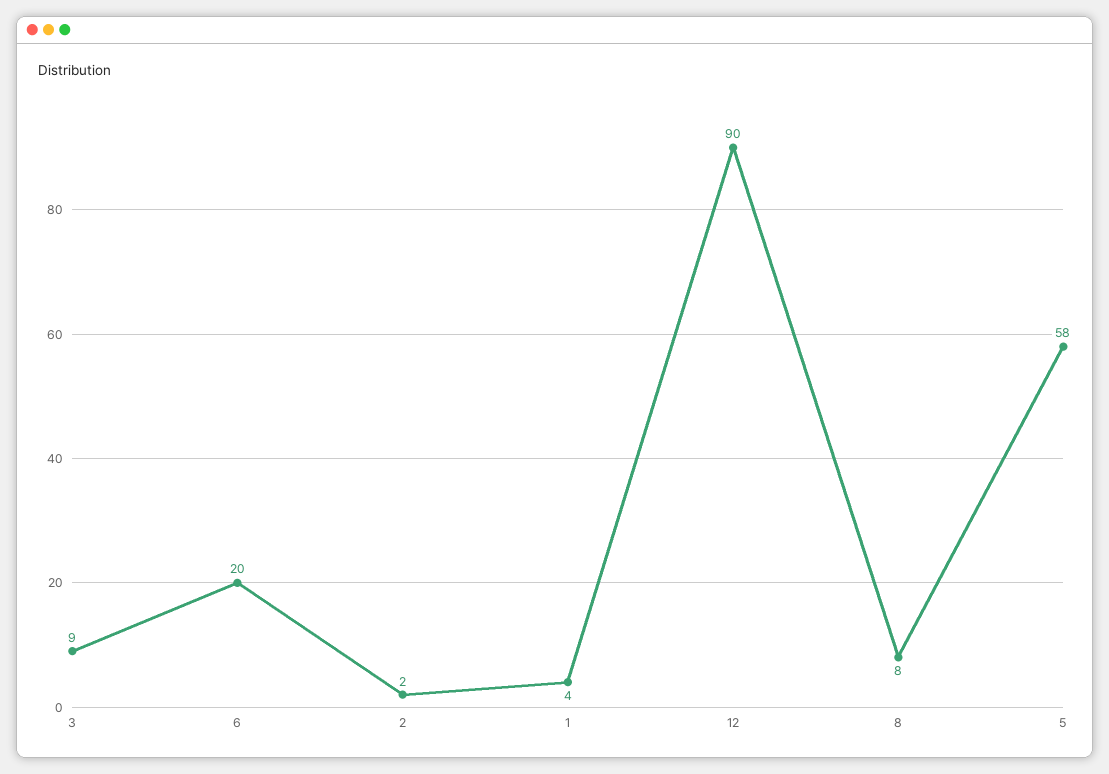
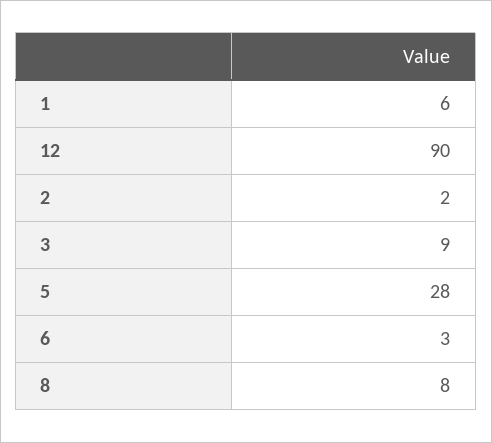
6: 20 -> 3
1: 4 -> 6
5: 58 -> 28

